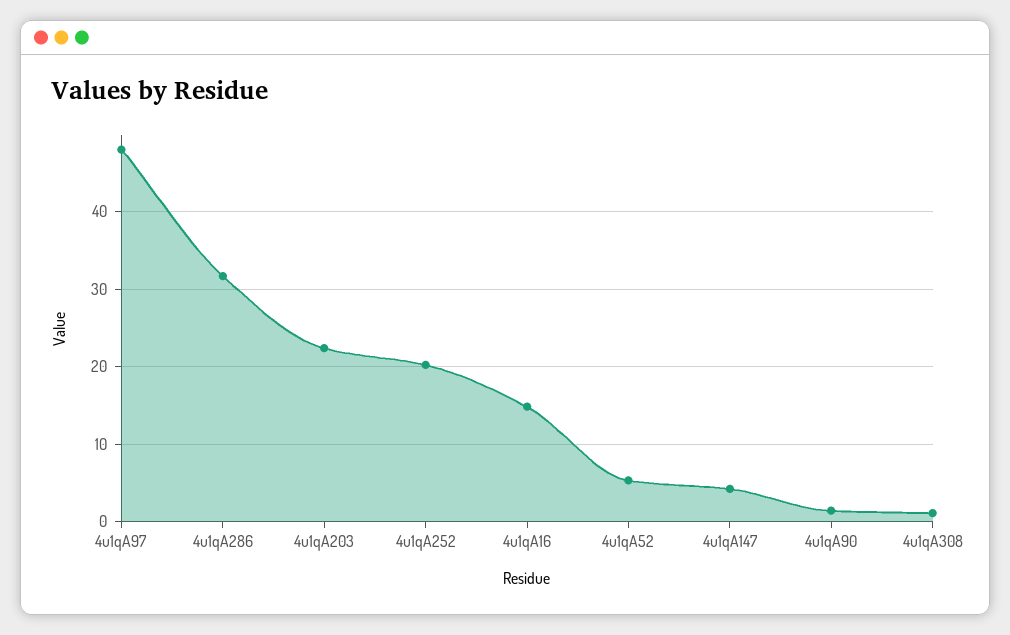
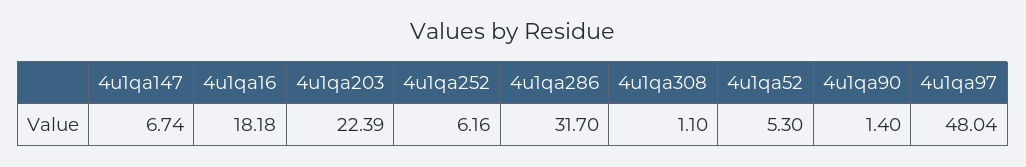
4u1qA252: 20 -> 6.16
4u1qA16: 15 -> 18.18
4u1qA147: 4 -> 6.74

